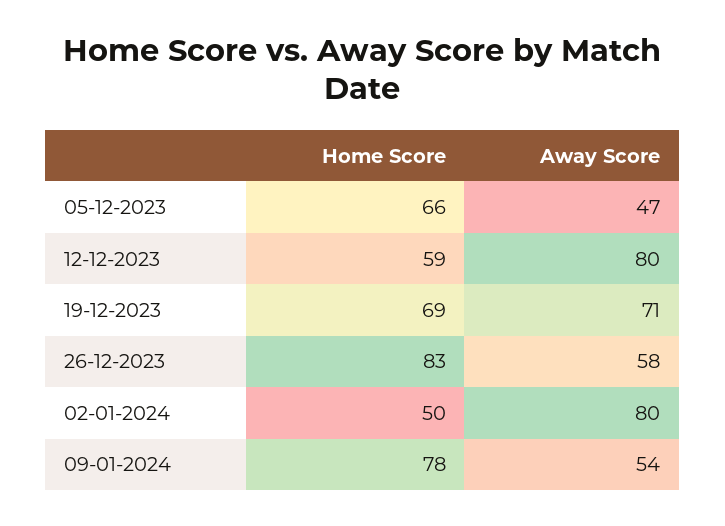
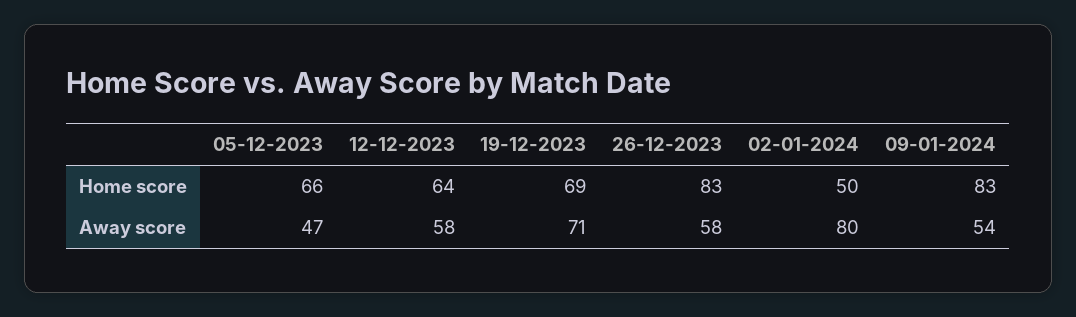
Home Score, 12-12-2023: 59 -> 64
Away Score, 12-12-2023: 80 -> 58
Home Score, 09-01-2024: 78 -> 83

